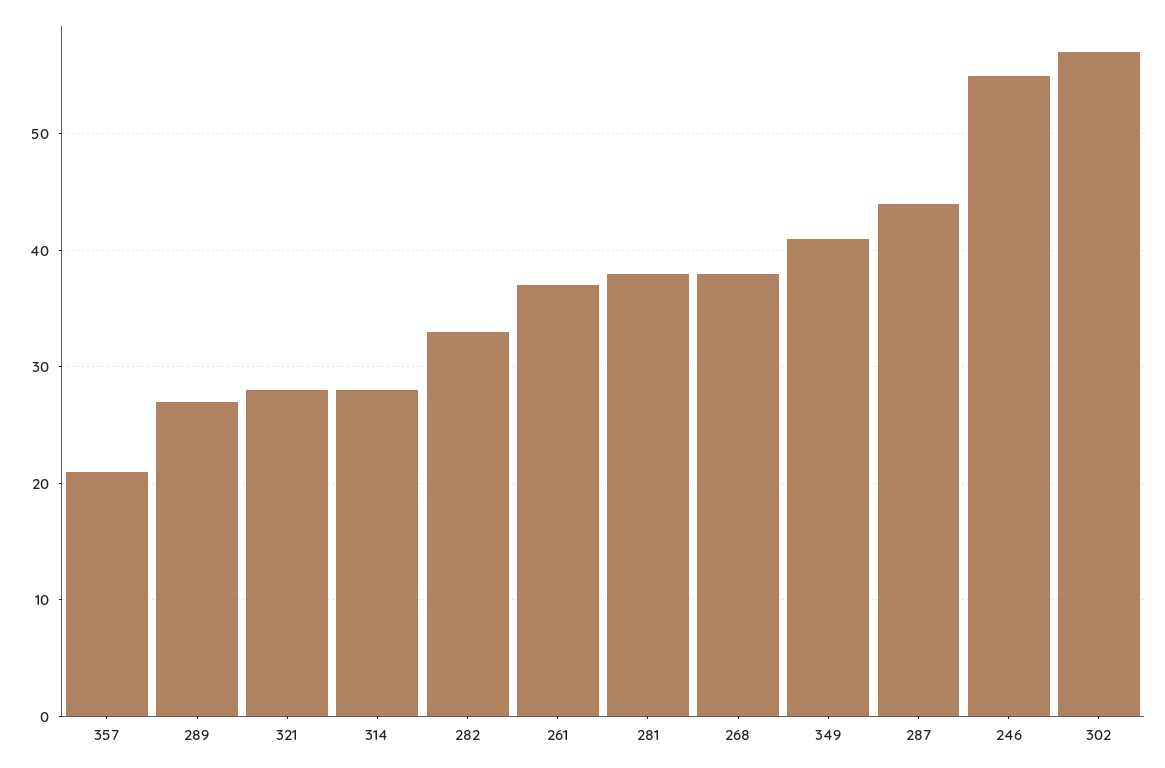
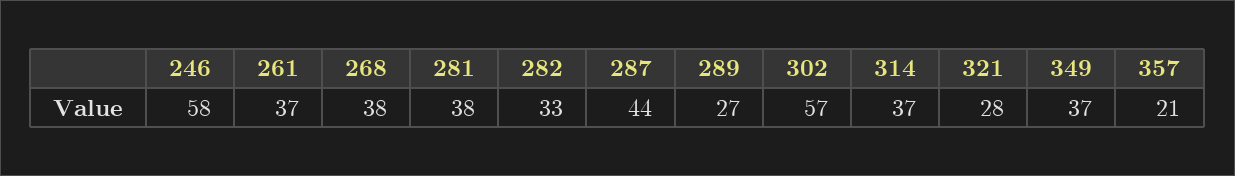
314: 28 -> 37
349: 41 -> 37
246: 55 -> 58

